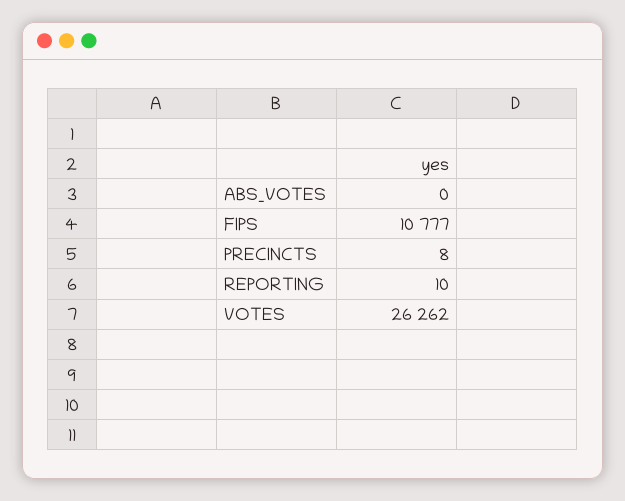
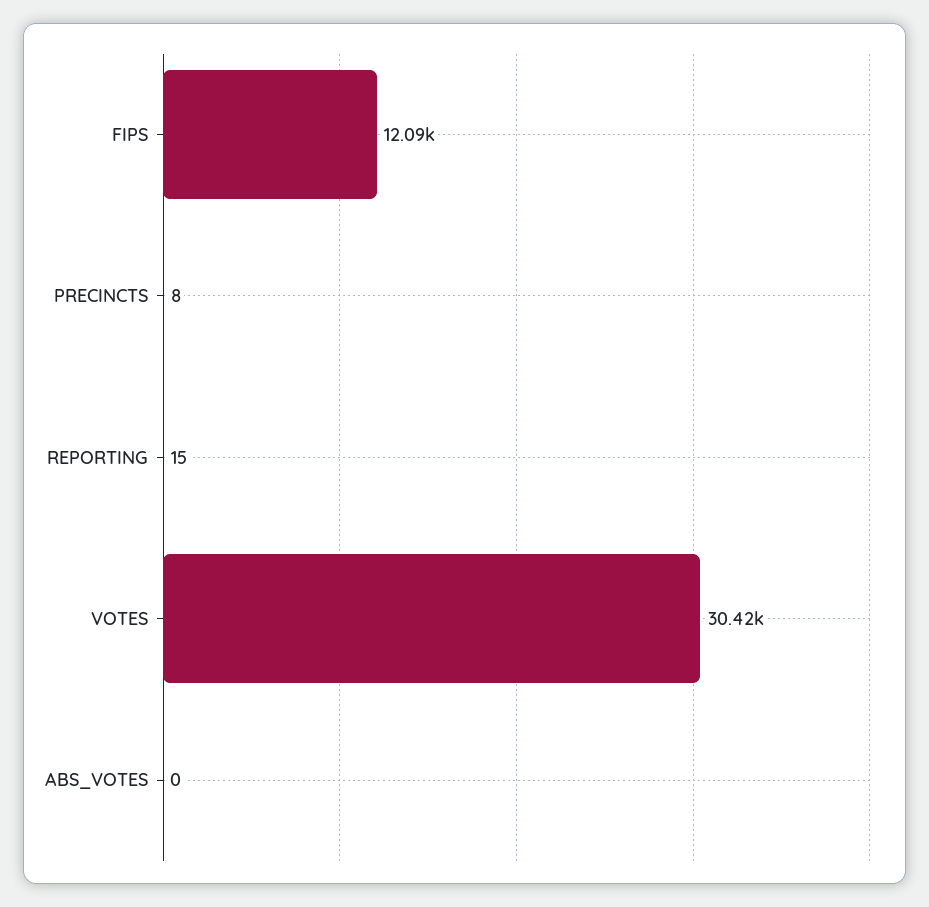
FIPS: 10777 -> 12090
REPORTING: 10 -> 15
VOTES: 26262 -> 30420

